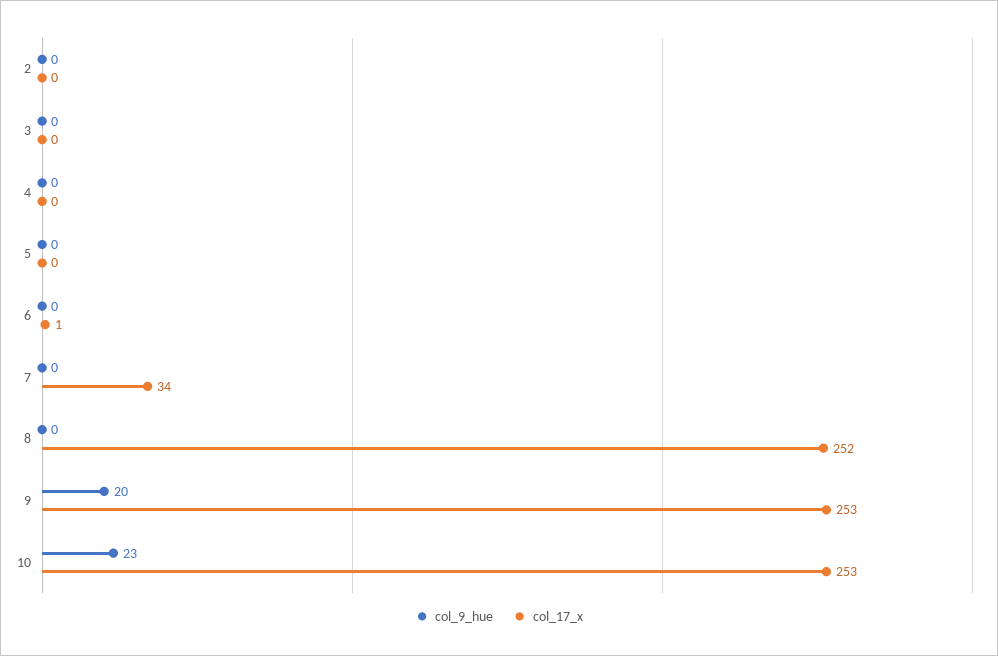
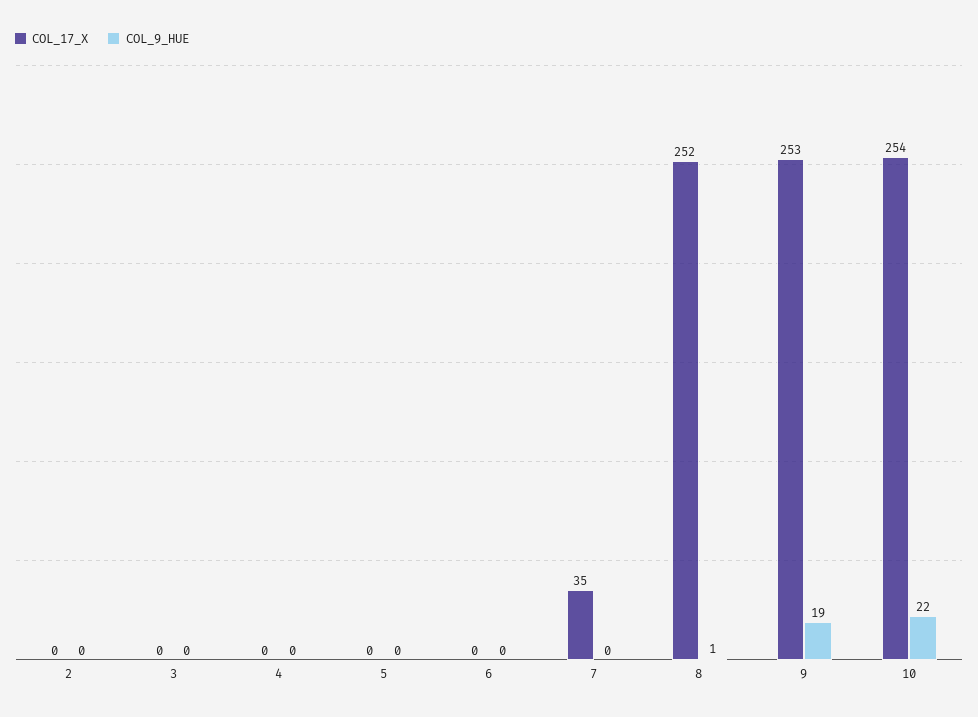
col_17_x, 6: 1 -> 0
col_17_x, 7: 34 -> 35
col_9_hue, 8: 0 -> 1
col_9_hue, 9: 20 -> 19
col_9_hue, 10: 23 -> 22
col_17_x, 10: 253 -> 254

